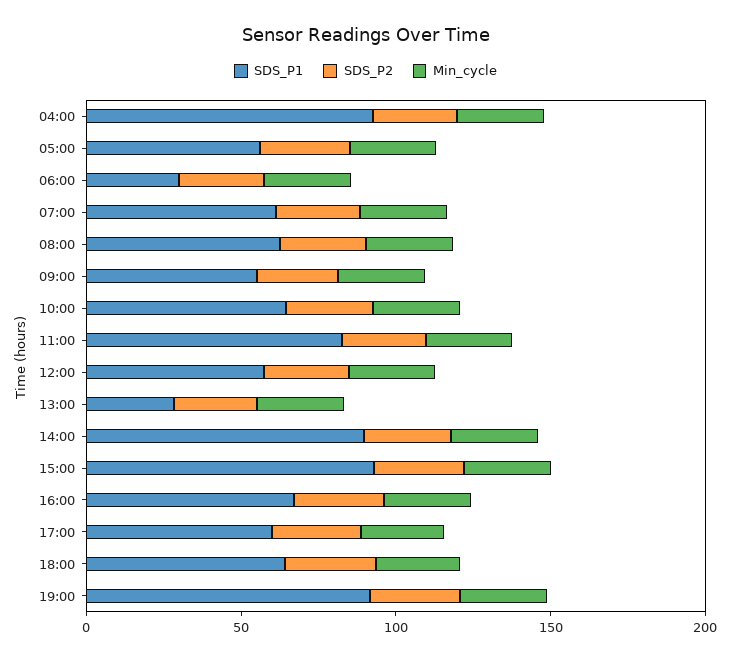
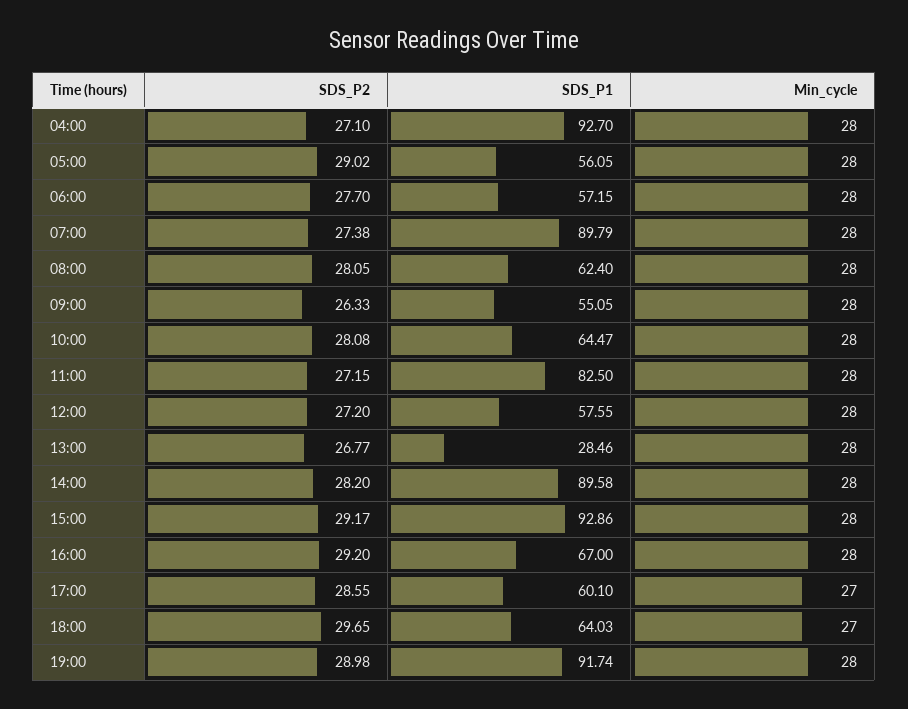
SDS_P1, 06:00: 30 -> 57.15
SDS_P1, 07:00: 60 -> 89.79

